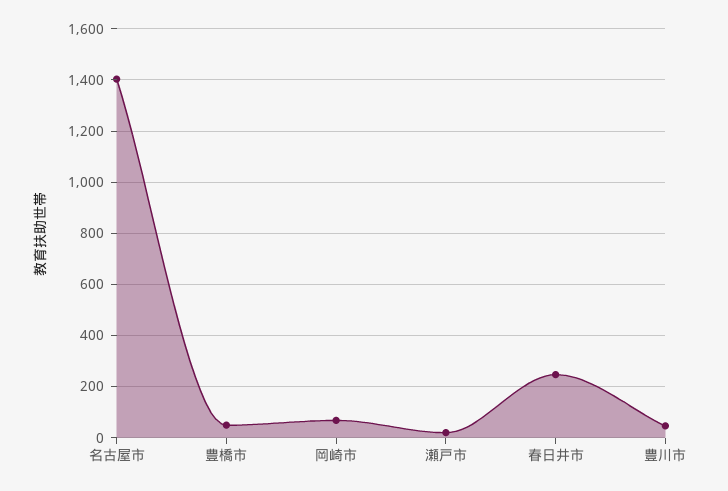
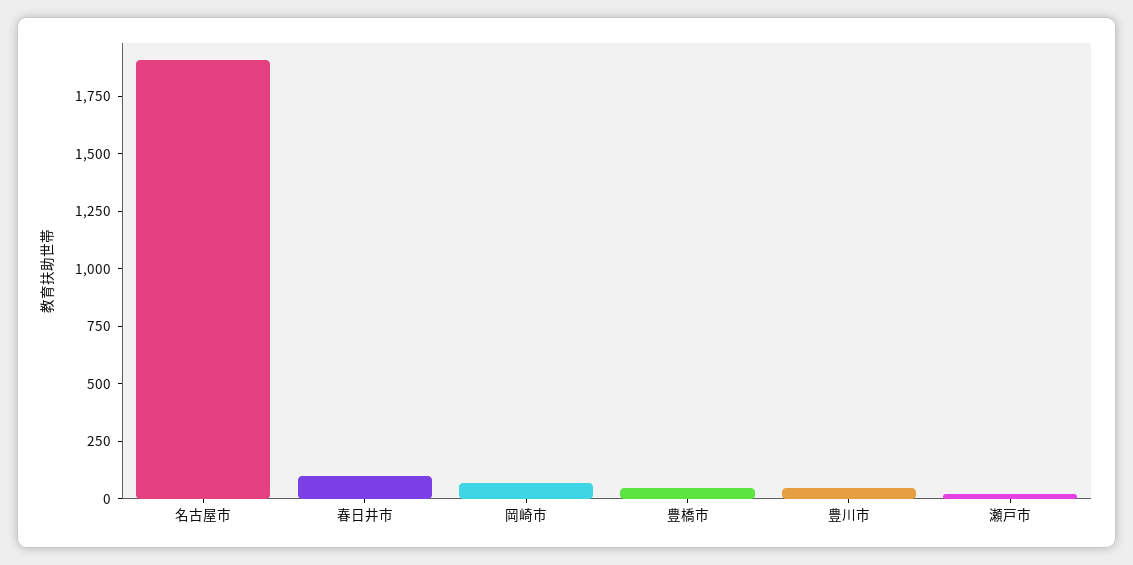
名古屋市: 1400 -> 1900
春日井市: 250 -> 100

